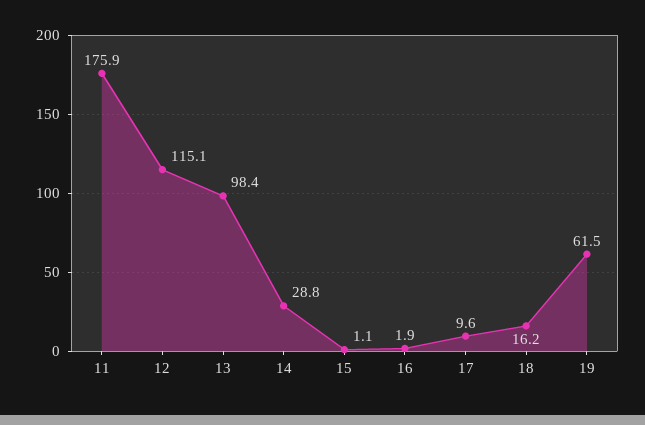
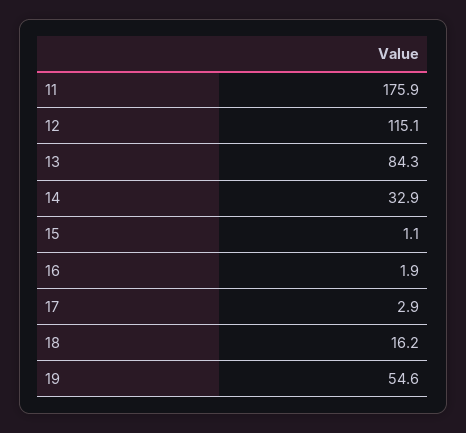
13: 98.4 -> 84.3
14: 28.8 -> 32.9
17: 9.6 -> 2.9
19: 61.5 -> 54.6

